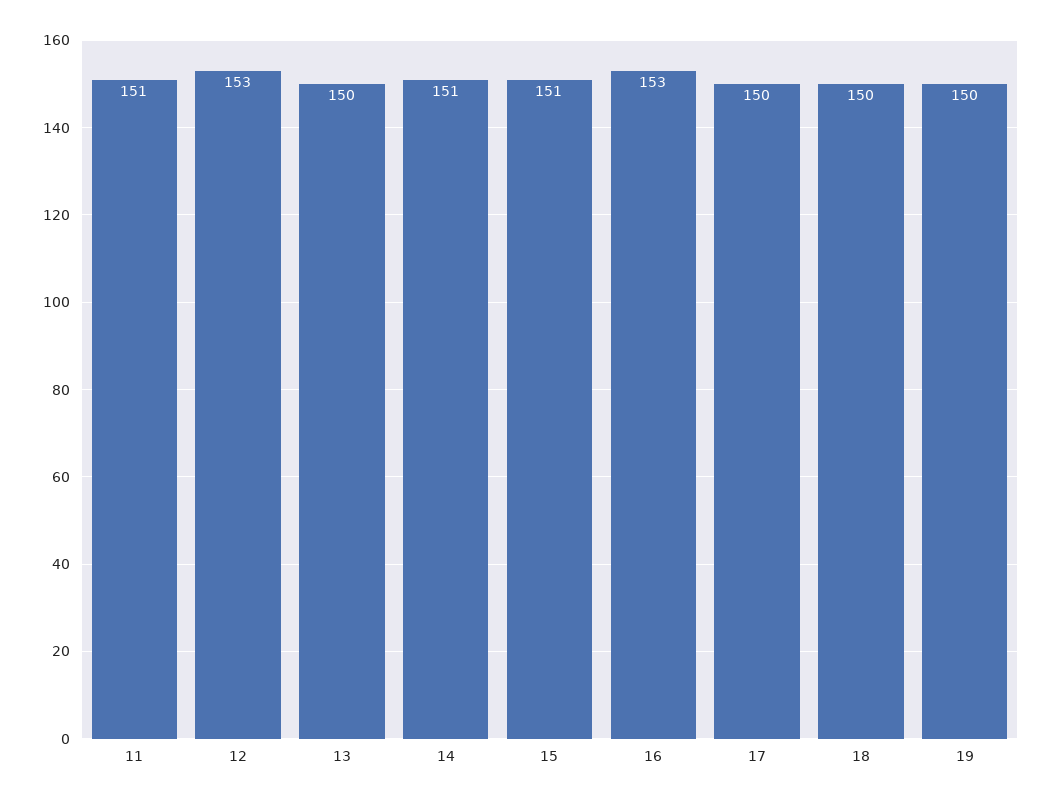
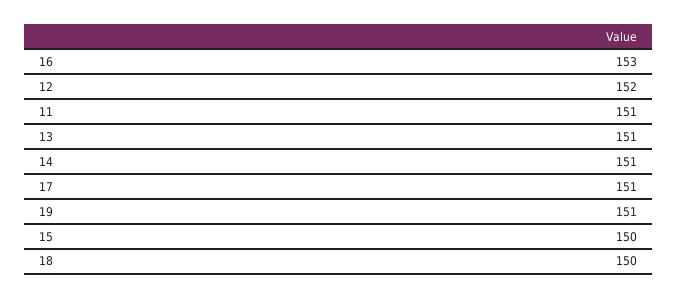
12: 153 -> 152
13: 150 -> 151
15: 151 -> 150
17: 150 -> 151
19: 150 -> 151

